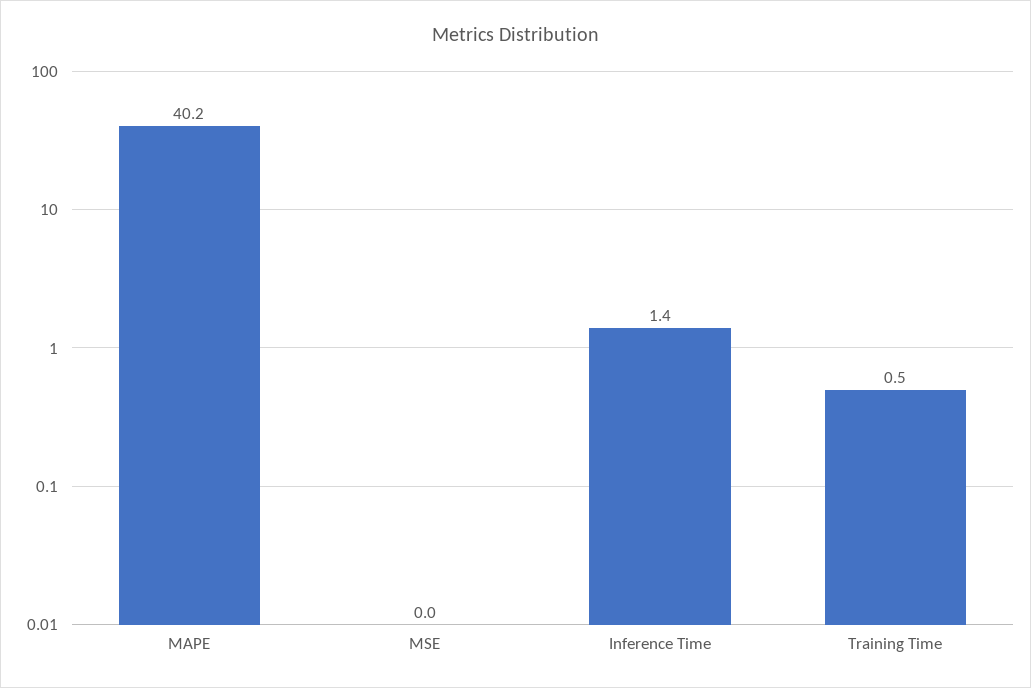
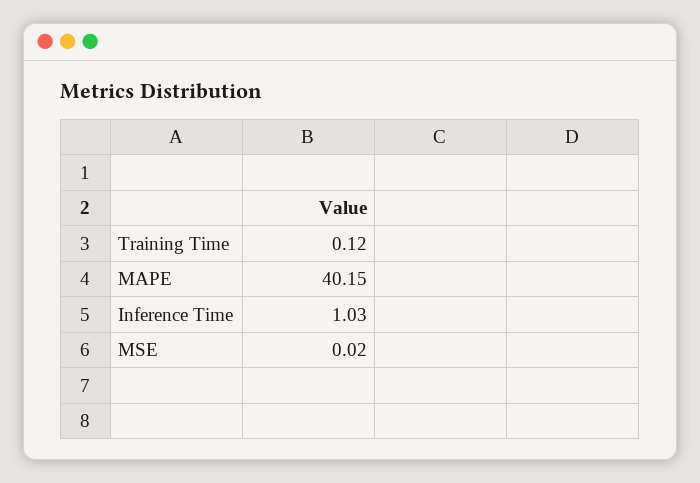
Inference Time: 1.4 -> 1.03
Training Time: 0.5 -> 0.12

